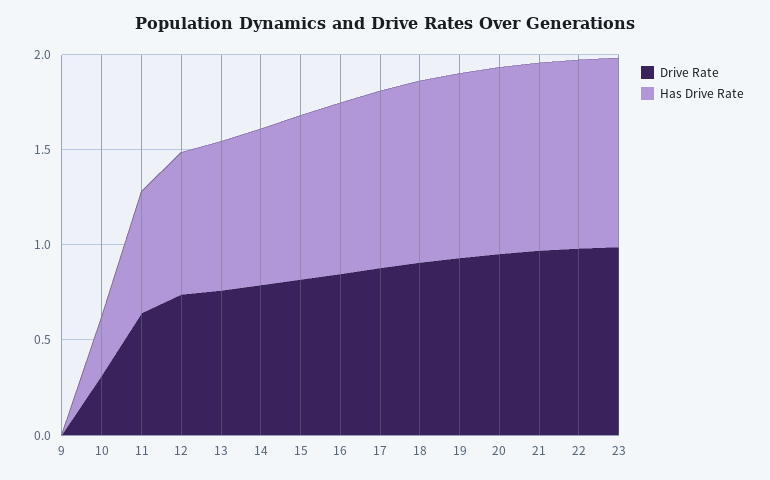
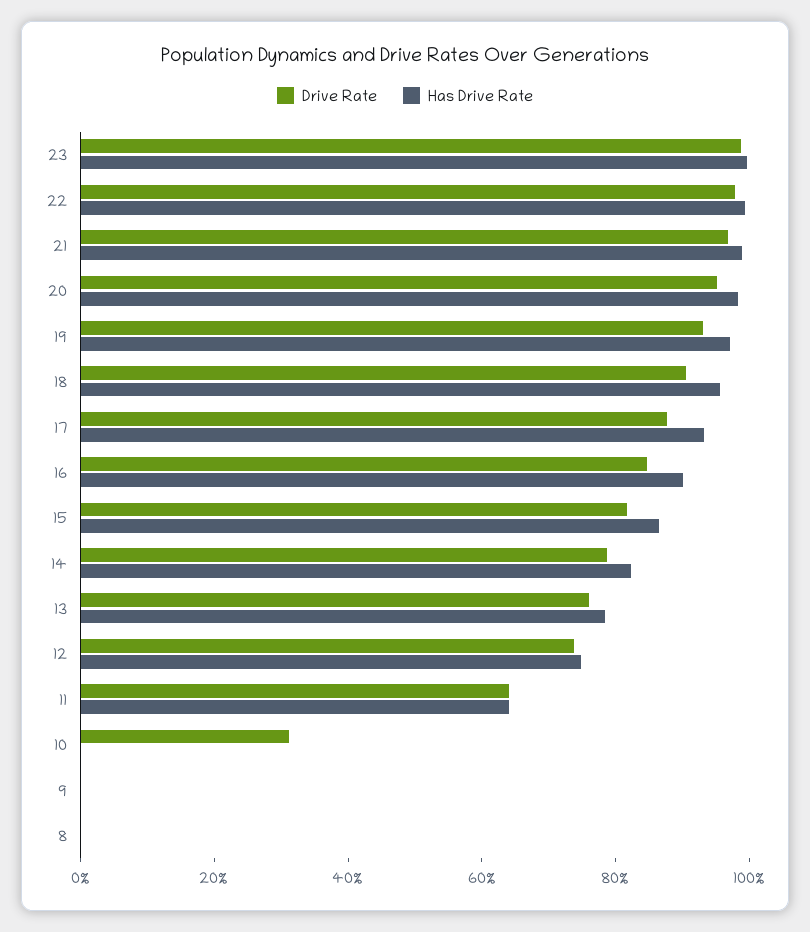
Has Drive Rate, 10: 0.3 -> 0
Drive Rate, 8: none -> 0
Has Drive Rate, 8: none -> 0

